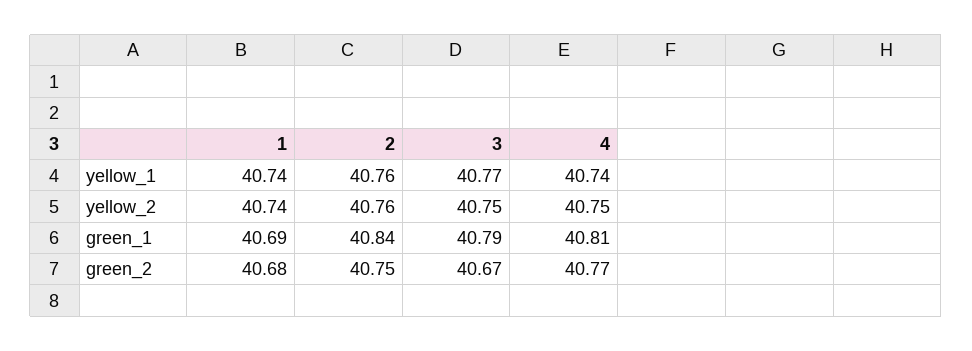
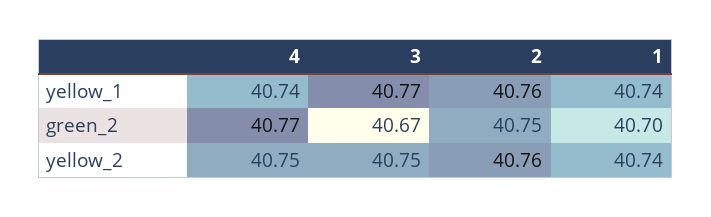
1, green_1: 40.69 -> none
2, green_1: 40.84 -> none
3, green_1: 40.79 -> none
4, green_1: 40.81 -> none
1, green_2: 40.68 -> 40.7

